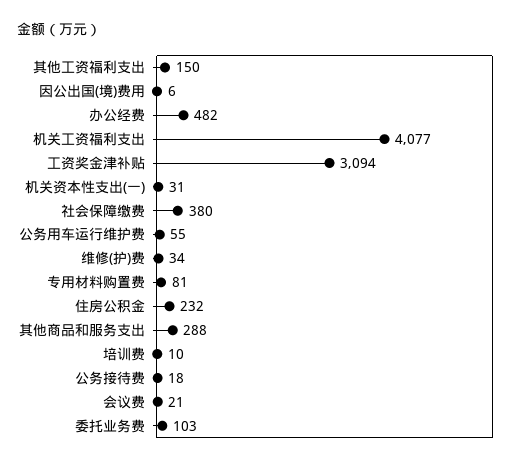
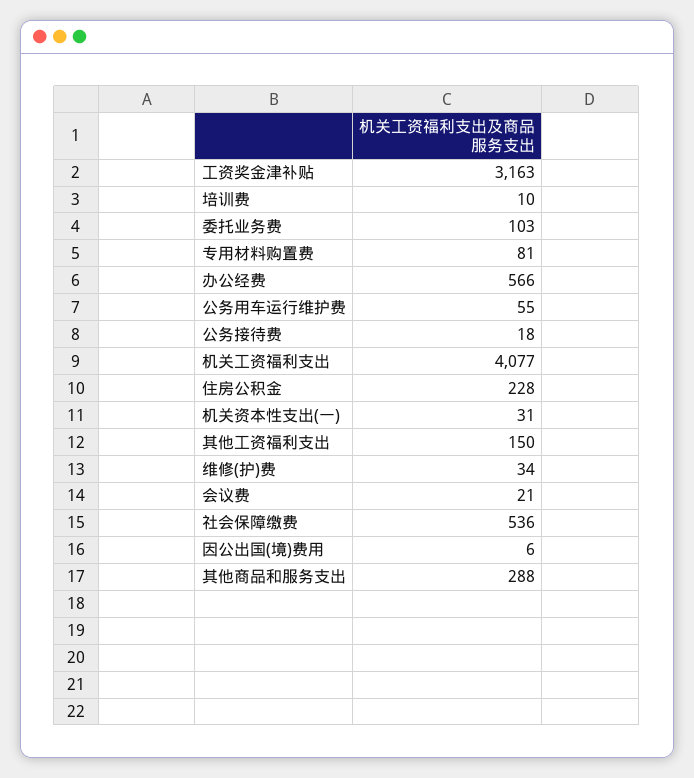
办公经费: 482 -> 566
工资奖金津补贴: 3094 -> 3163
社会保障缴费: 380 -> 536
住房公积金: 232 -> 228

